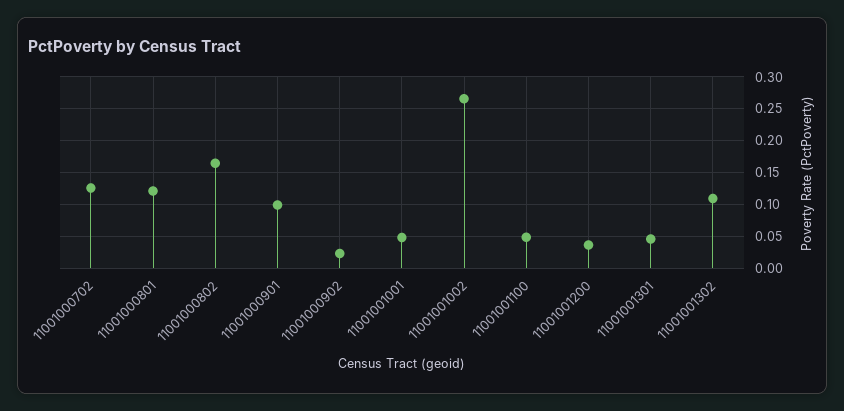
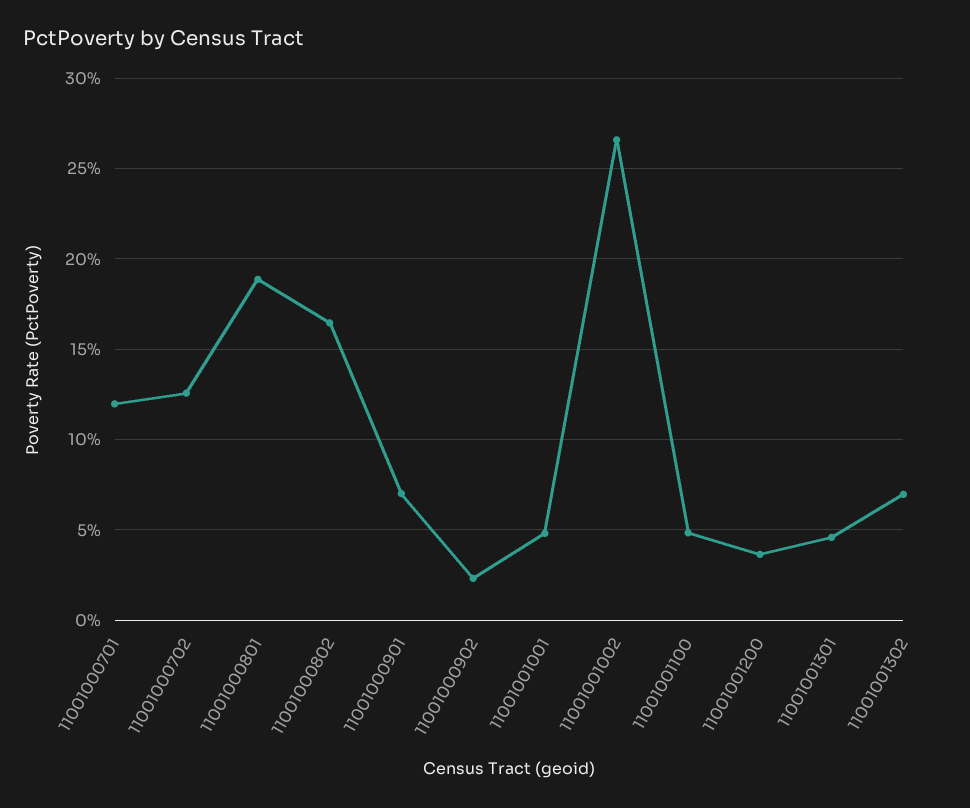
11001000801: 0.12 -> 0.19
11001000901: 0.1 -> 0.07
11001001302: 0.11 -> 0.07
11001000701: none -> 0.12

